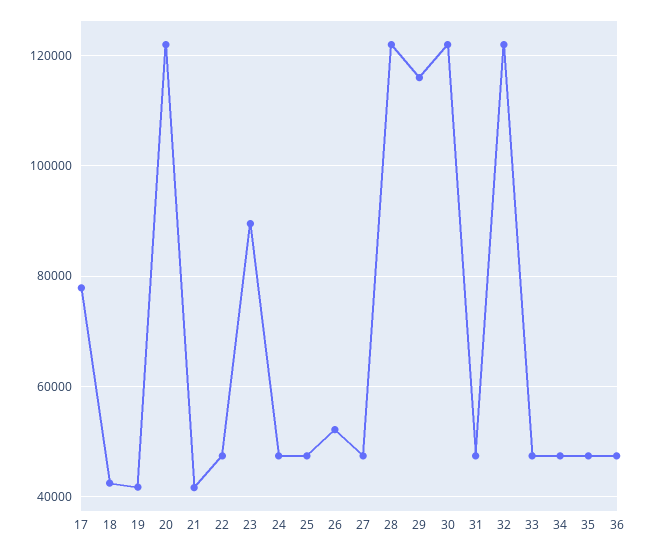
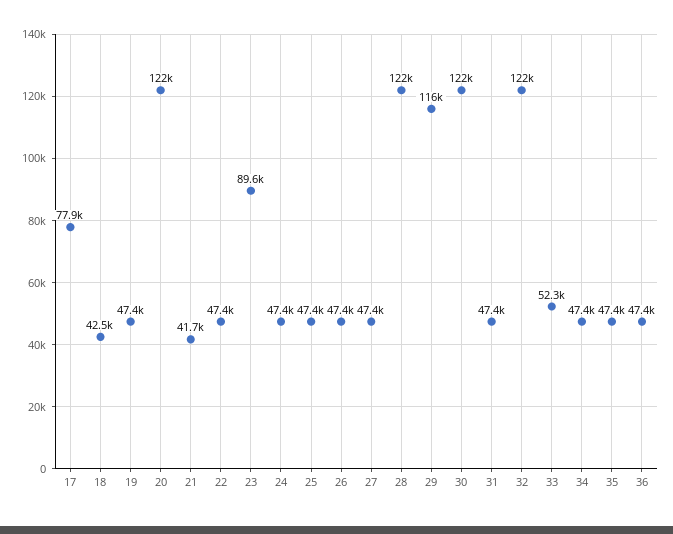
19: 42000 -> 47400
26: 52000 -> 47400
33: 48000 -> 52300

